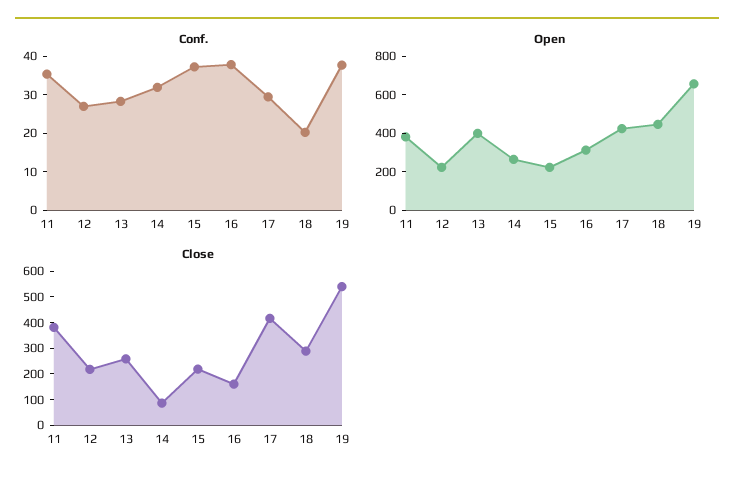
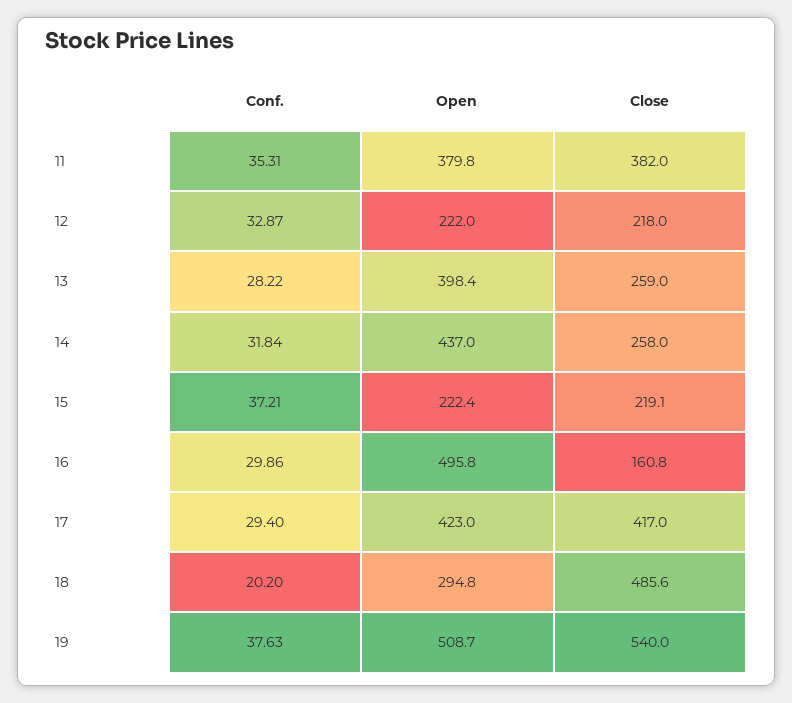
Conf., 12: 27.5 -> 32.87
Conf., 16: 37.5 -> 29.86
Open, 14: 250 -> 437
Open, 16: 300 -> 495.8
Open, 18: 450 -> 294.8
Open, 19: 650 -> 508.7
Close, 14: 100 -> 258
Close, 18: 300 -> 485.6

